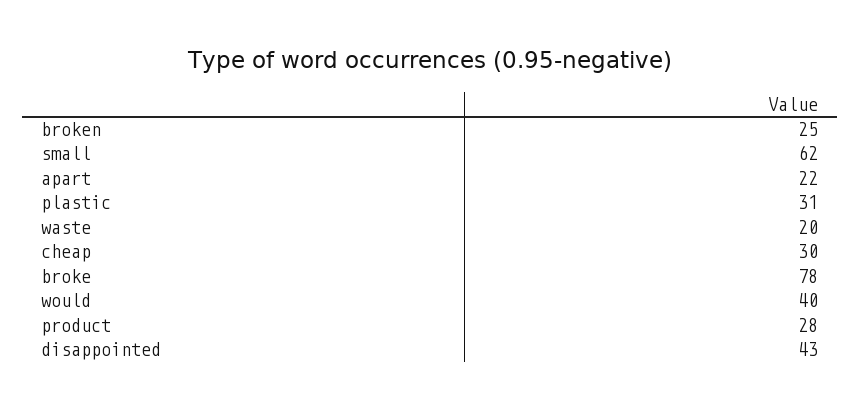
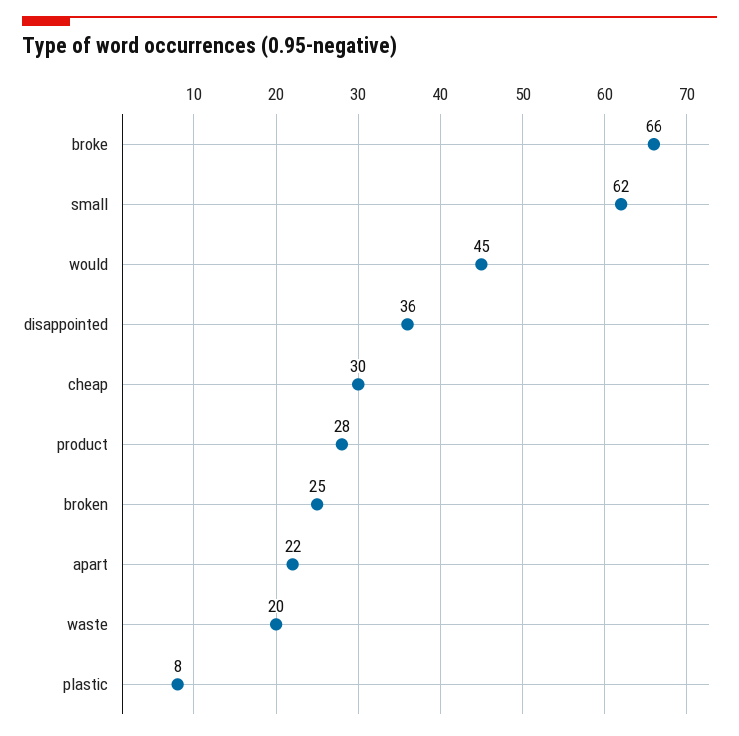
plastic: 31 -> 8
broke: 78 -> 66
would: 40 -> 45
disappointed: 43 -> 36

